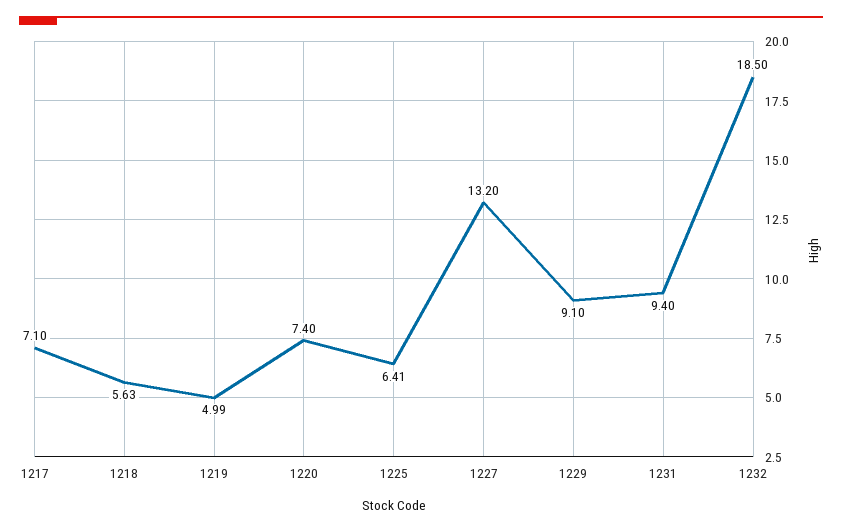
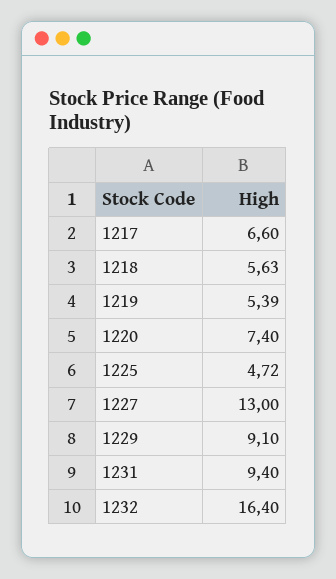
1217: 7.1 -> 6.6
1219: 4.99 -> 5.39
1225: 6.41 -> 4.72
1227: 13.2 -> 13
1232: 18.5 -> 16.4

